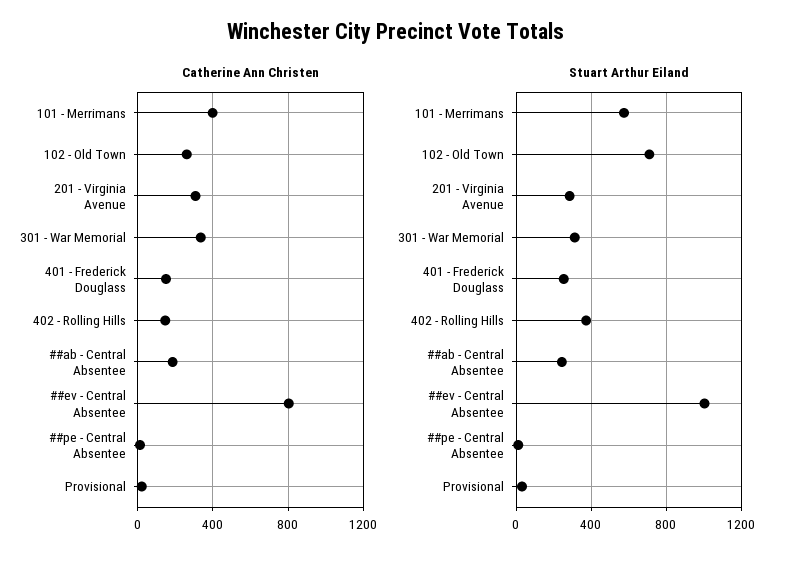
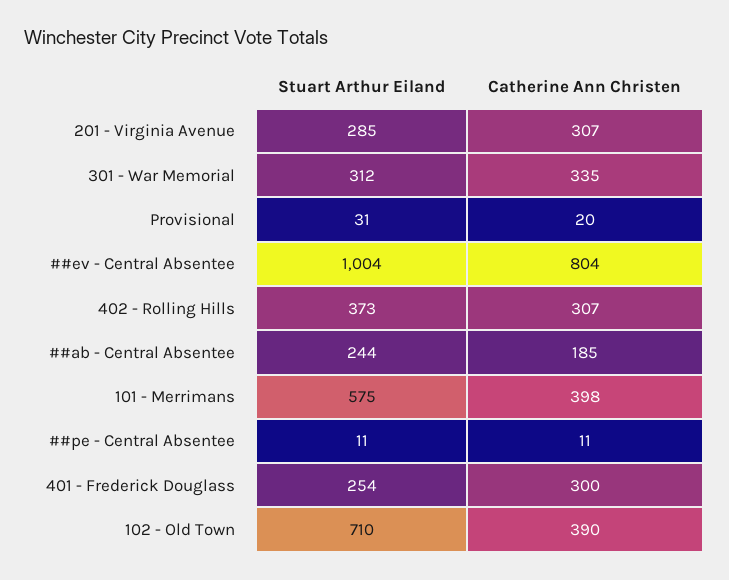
Catherine Ann Christen, 102 - Old Town: 250 -> 390
Catherine Ann Christen, 401 - Frederick Douglass: 150 -> 300
Catherine Ann Christen, 402 - Rolling Hills: 150 -> 307

